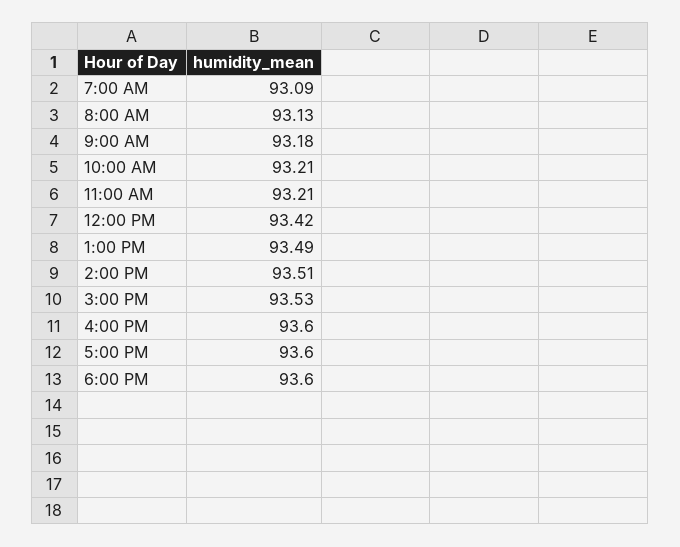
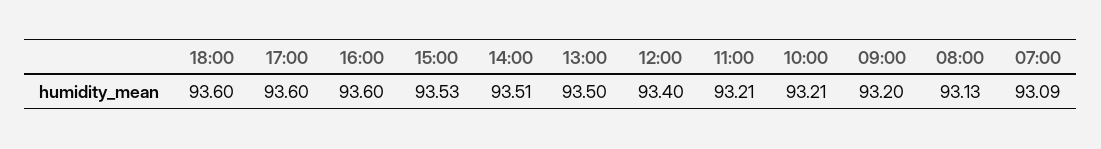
9:00 AM: 93.18 -> 93.2
12:00 PM: 93.42 -> 93.4
1:00 PM: 93.49 -> 93.5

